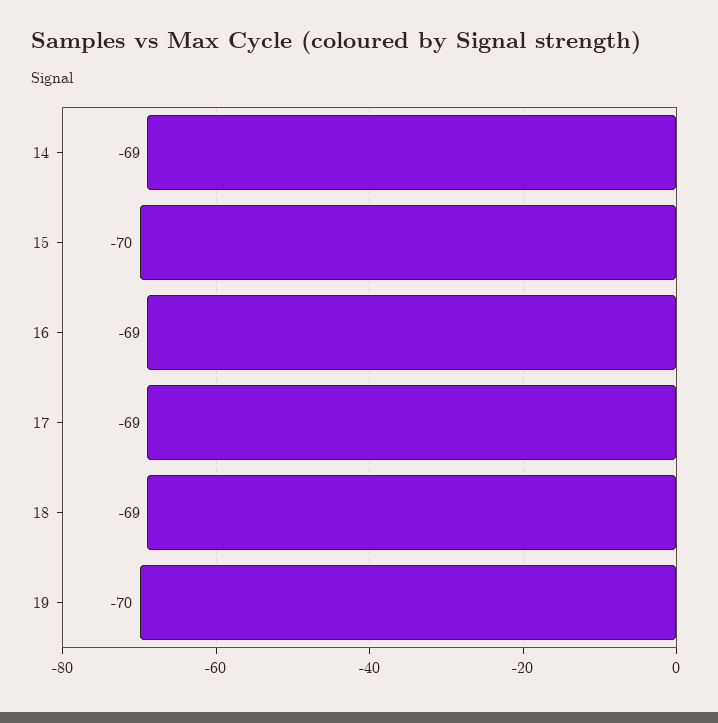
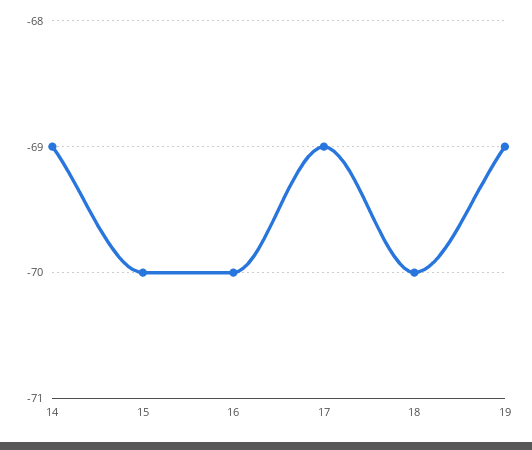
16: -69 -> -70
18: -69 -> -70
19: -70 -> -69

